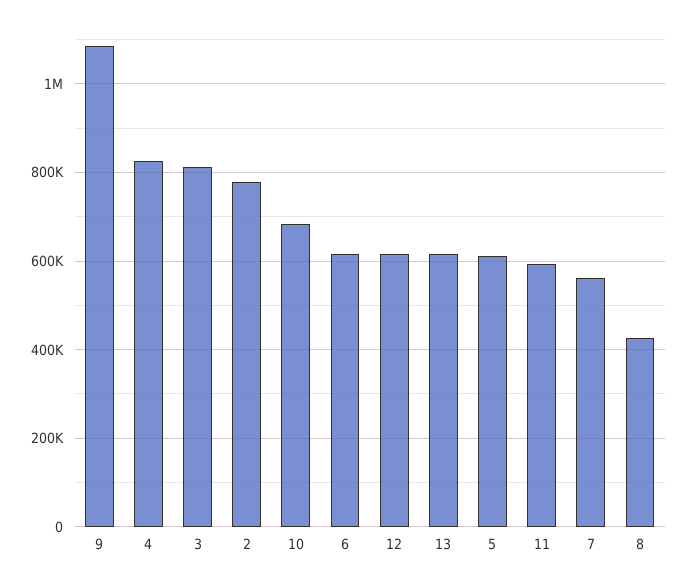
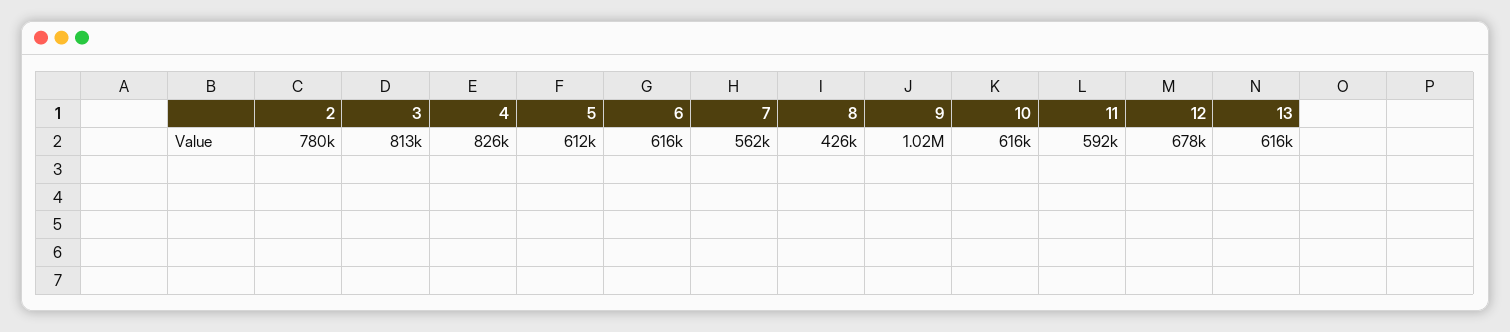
9: 1080000 -> 1020000
10: 680000 -> 616000
12: 620000 -> 678000

